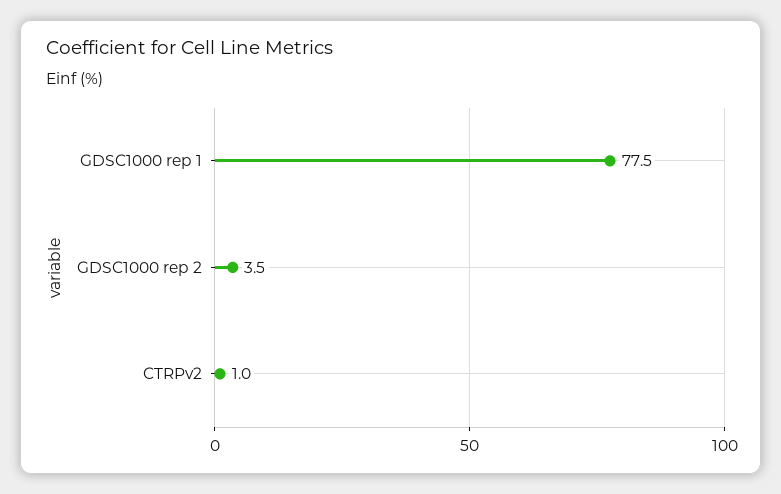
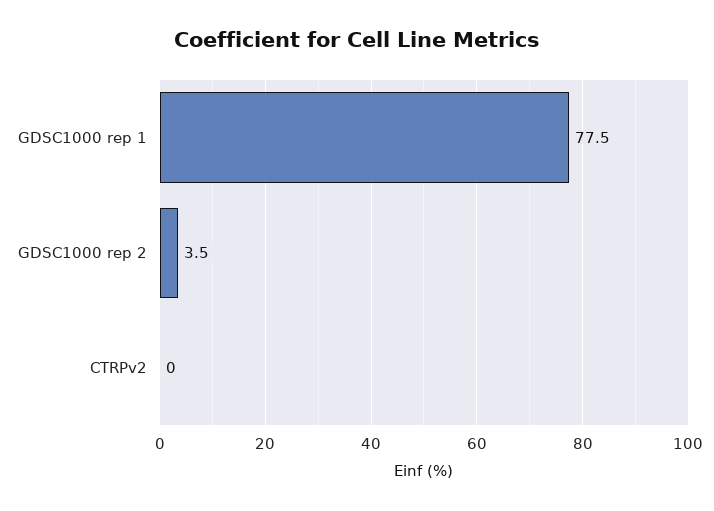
CTRPv2: 1 -> 0

